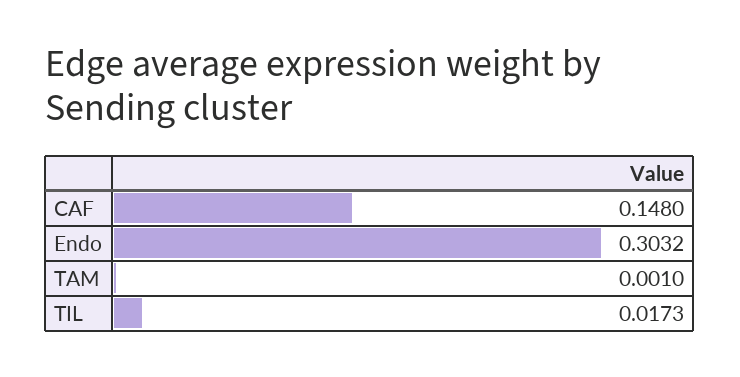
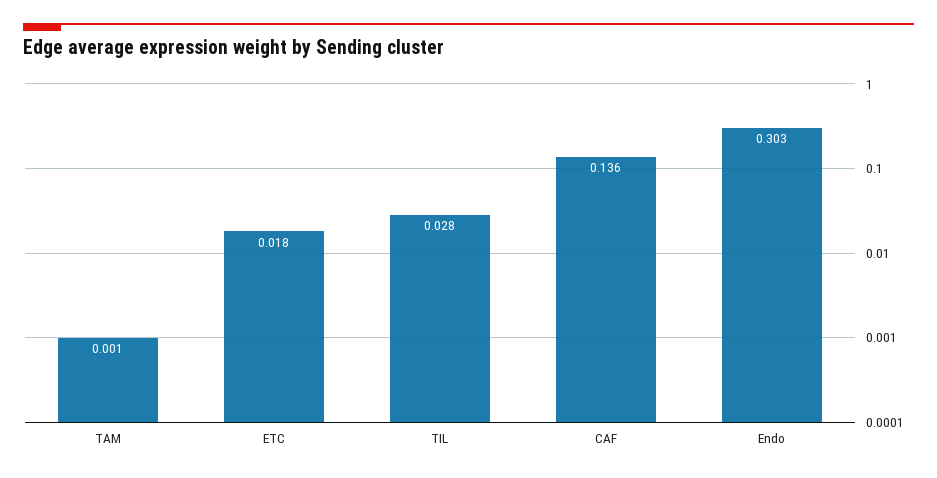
CAF: 0.148 -> 0.136
TIL: 0.0173 -> 0.028
ETC: none -> 0.018

